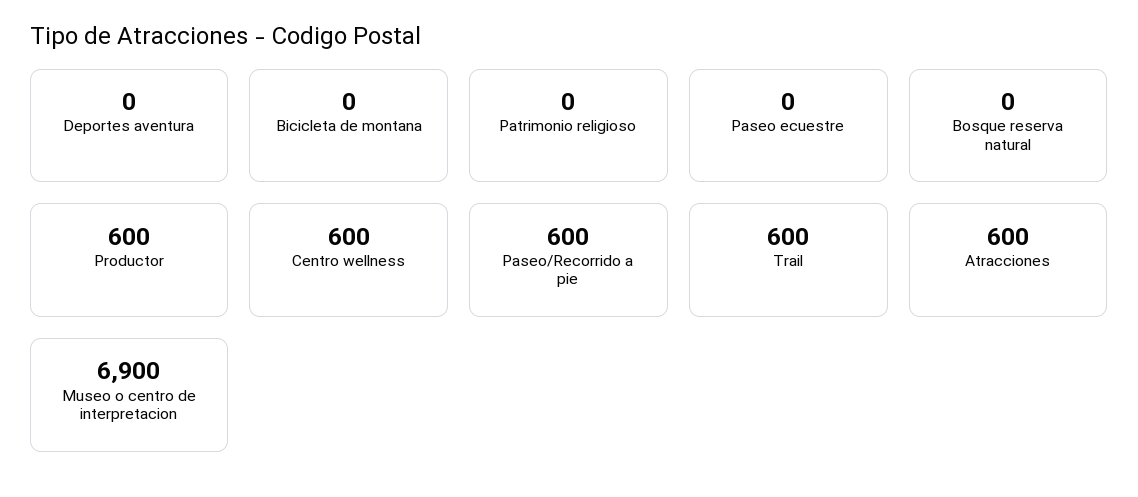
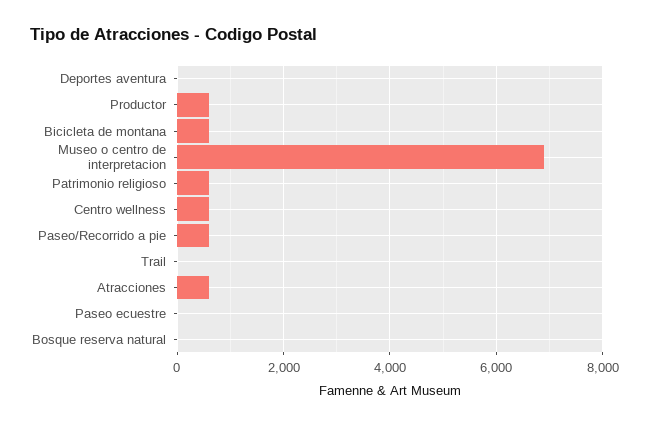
Bicicleta de montana: 0 -> 600
Patrimonio religioso: 0 -> 600
Trail: 600 -> 0

